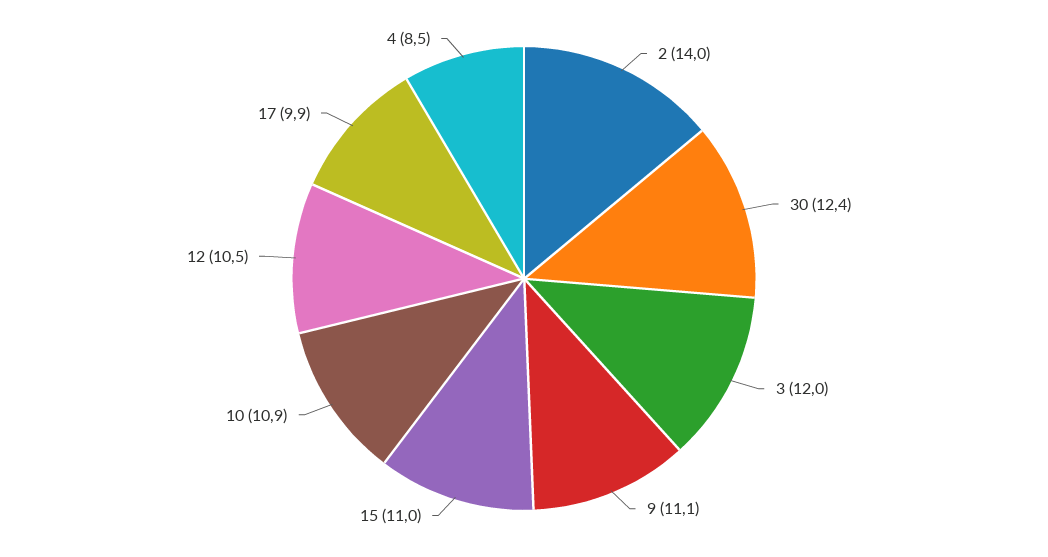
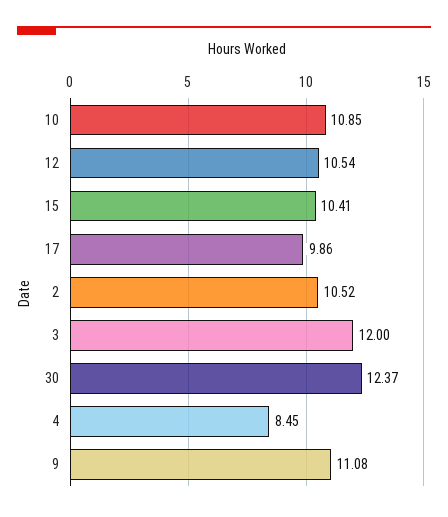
2: 14 -> 10.52
15: 11 -> 10.41

